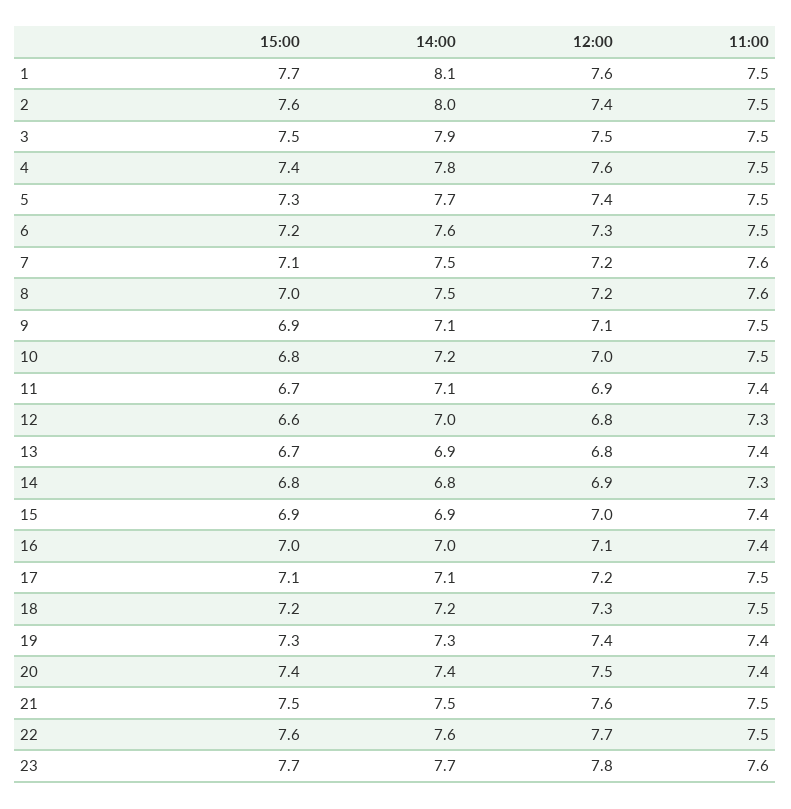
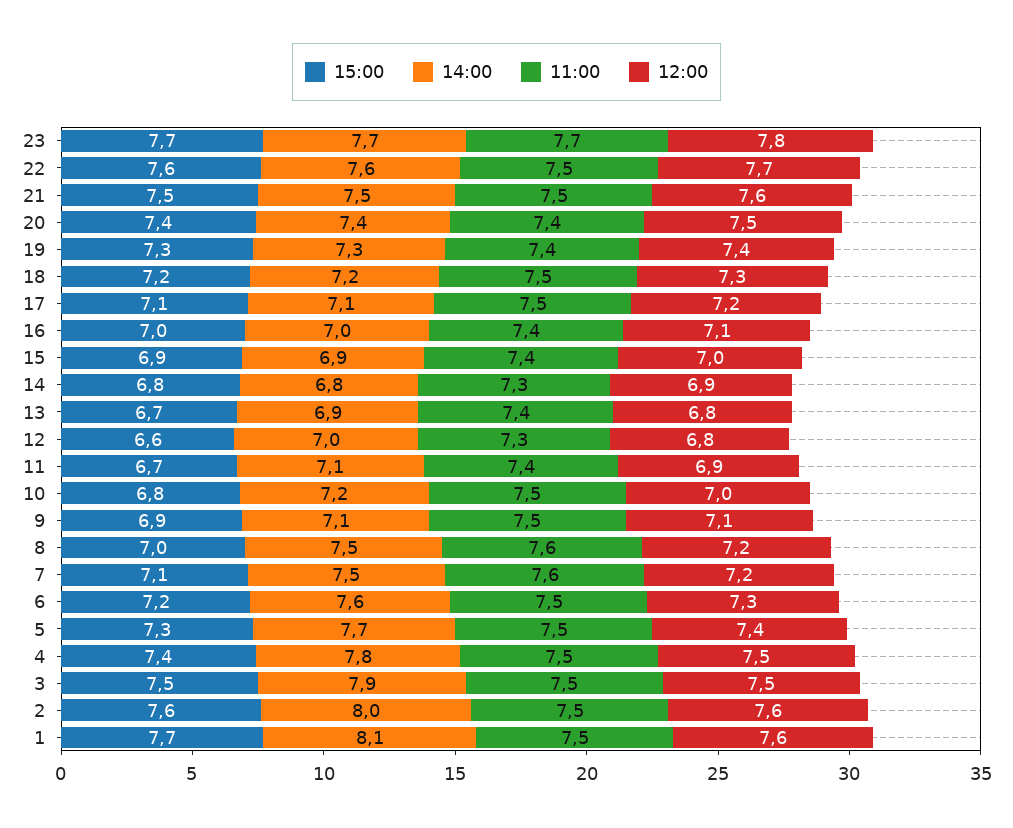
12:00, 2: 7.4 -> 7.6
12:00, 4: 7.6 -> 7.5
11:00, 23: 7.6 -> 7.7

